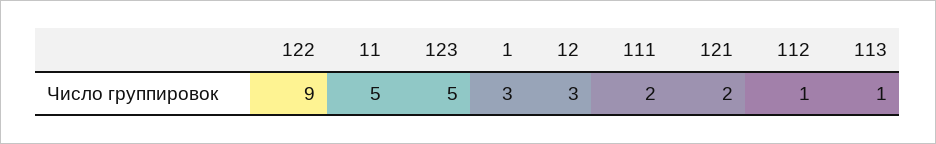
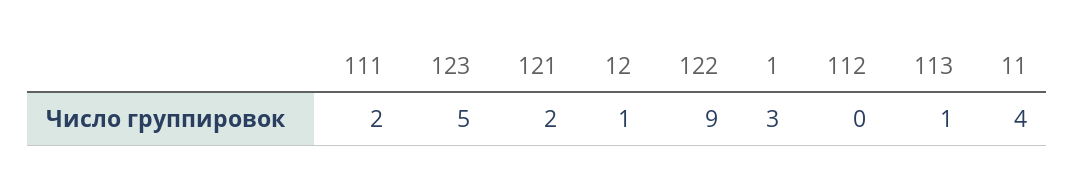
11: 5 -> 4
12: 3 -> 1
112: 1 -> 0

